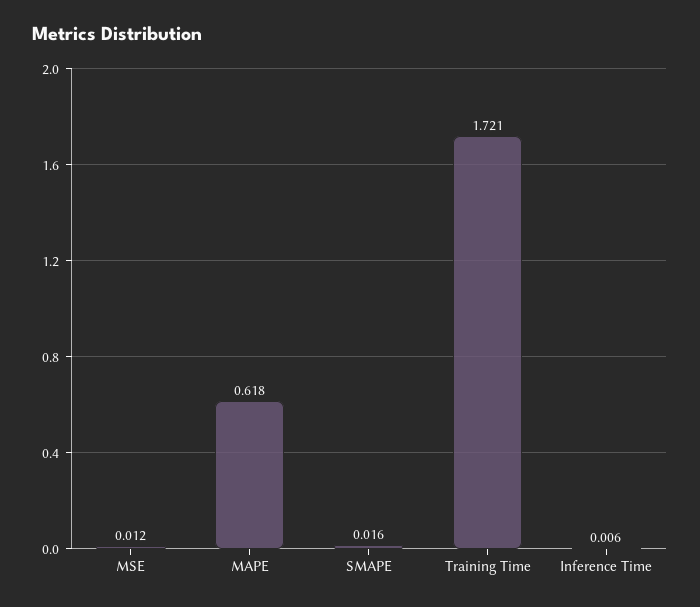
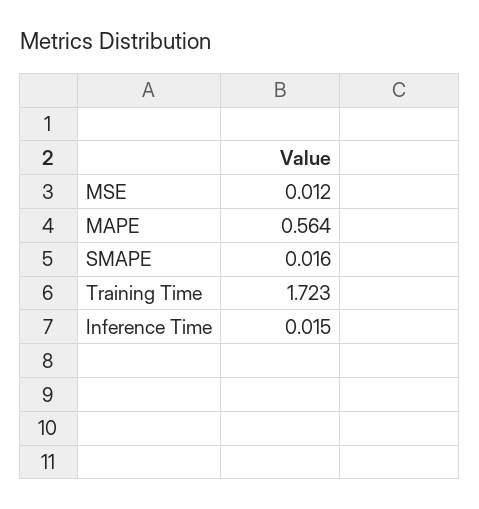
MAPE: 0.618 -> 0.564
Training Time: 1.721 -> 1.723
Inference Time: 0.006 -> 0.015

